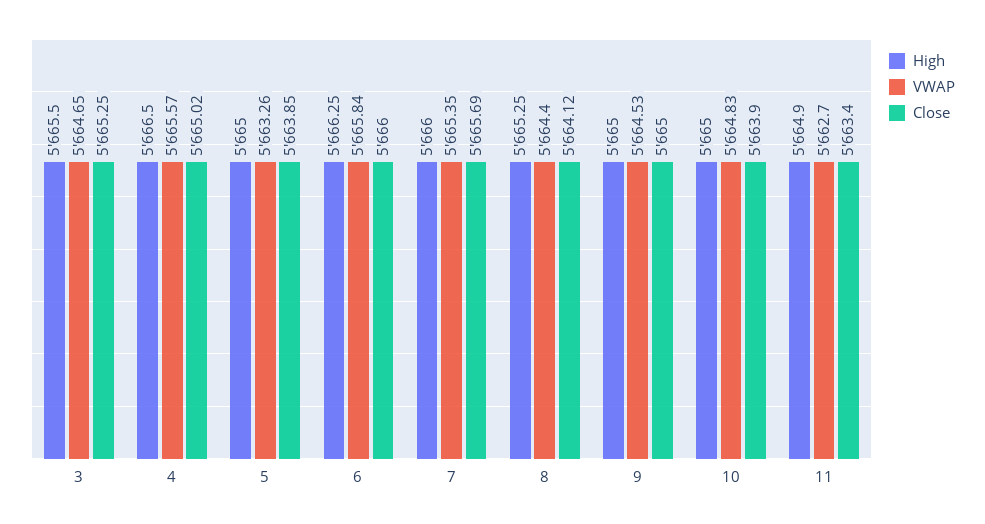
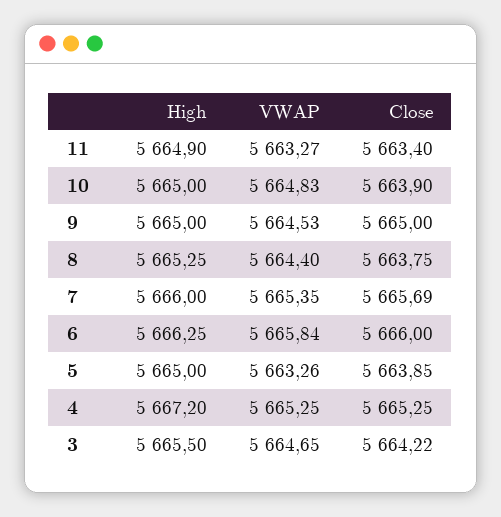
Close, 3: 5665.25 -> 5664.22
High, 4: 5666.5 -> 5667.2
VWAP, 4: 5665.57 -> 5665.25
Close, 4: 5665.02 -> 5665.25
Close, 8: 5664.12 -> 5663.75
VWAP, 11: 5662.7 -> 5663.27

